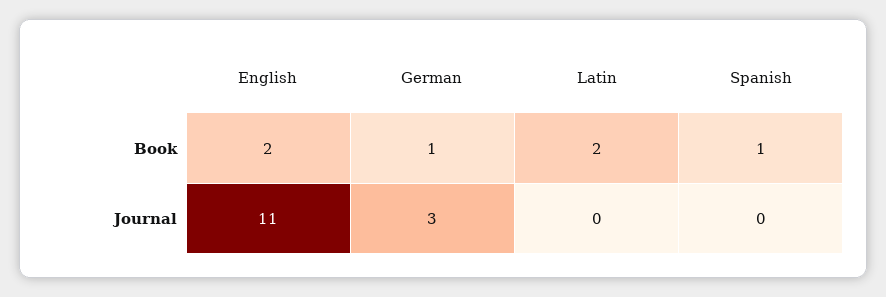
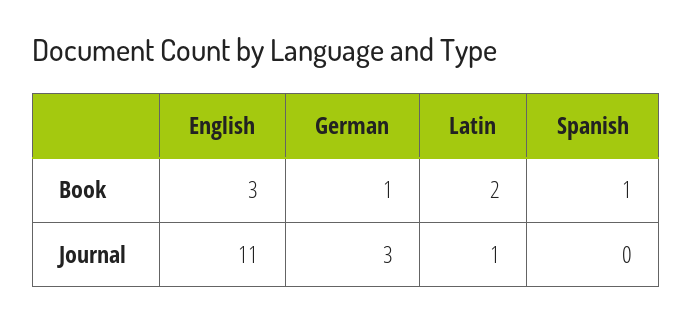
English, Book: 2 -> 3
Latin, Journal: 0 -> 1

